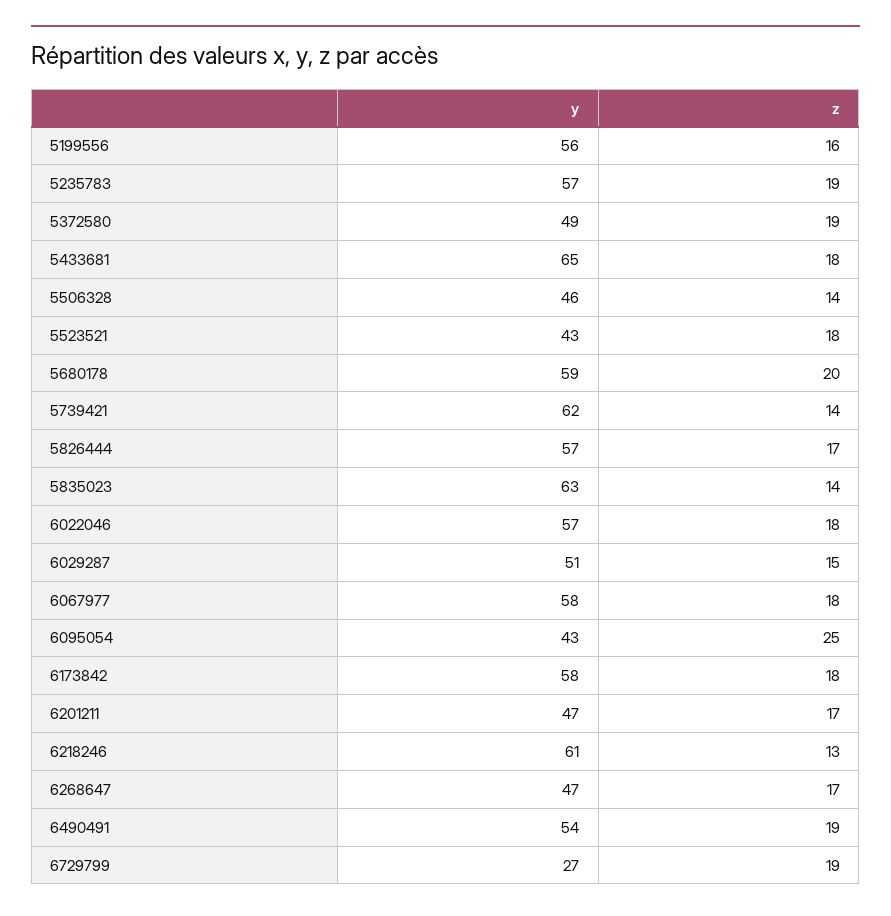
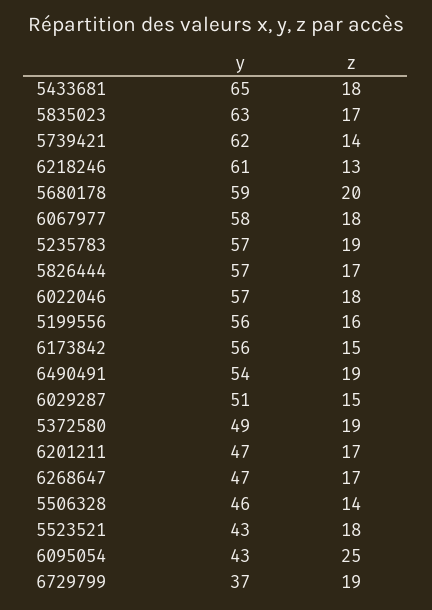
z, 5835023: 14 -> 17
y, 6173842: 58 -> 56
z, 6173842: 18 -> 15
y, 6729799: 27 -> 37

